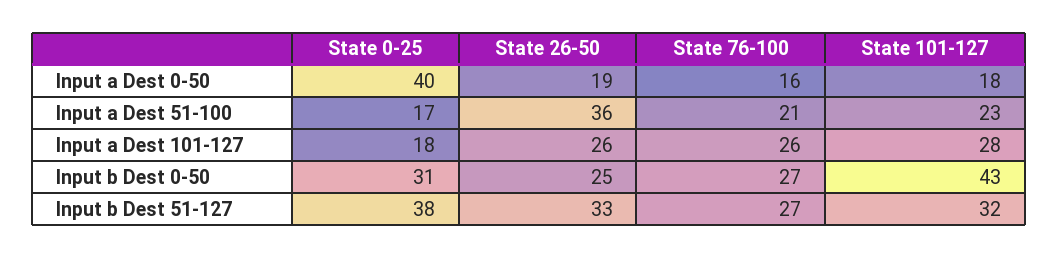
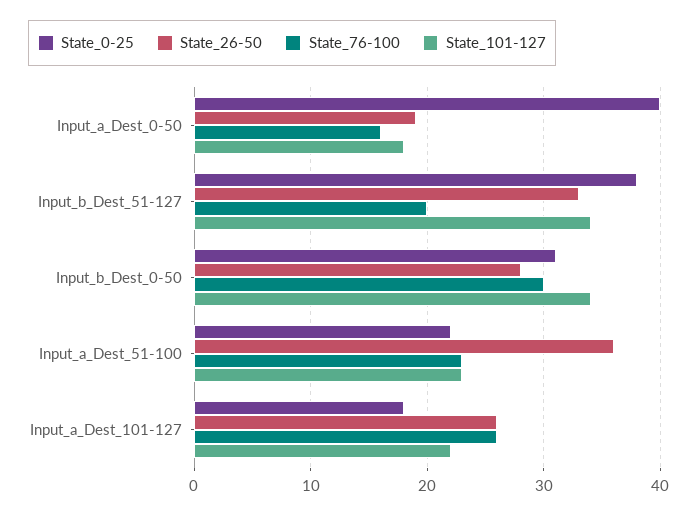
State 0-25, Input a Dest 51-100: 17 -> 22
State 76-100, Input a Dest 51-100: 21 -> 23
State 101-127, Input a Dest 101-127: 28 -> 22
State 26-50, Input b Dest 0-50: 25 -> 28
State 76-100, Input b Dest 0-50: 27 -> 30
State 101-127, Input b Dest 0-50: 43 -> 34
State 76-100, Input b Dest 51-127: 27 -> 20
State 101-127, Input b Dest 51-127: 32 -> 34

